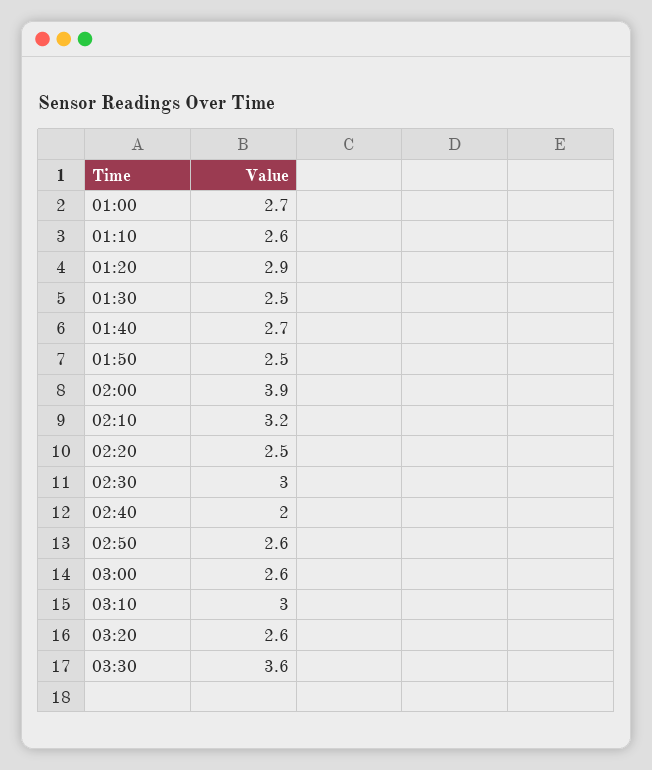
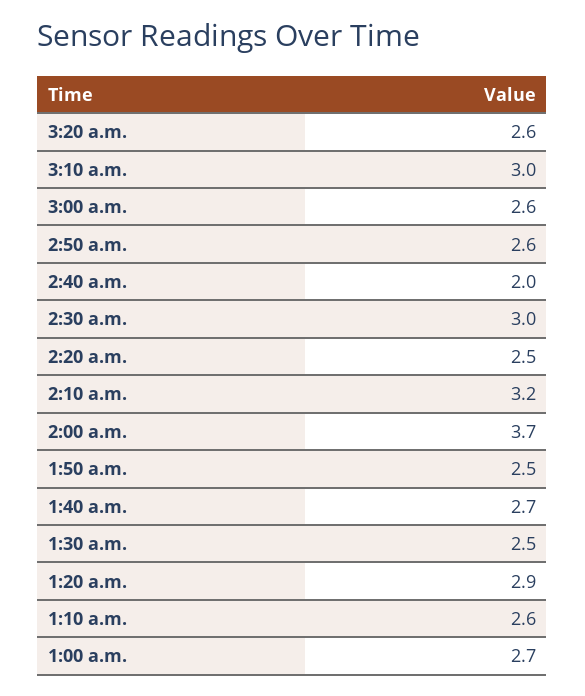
02:00: 3.9 -> 3.7
03:30: 3.6 -> none

